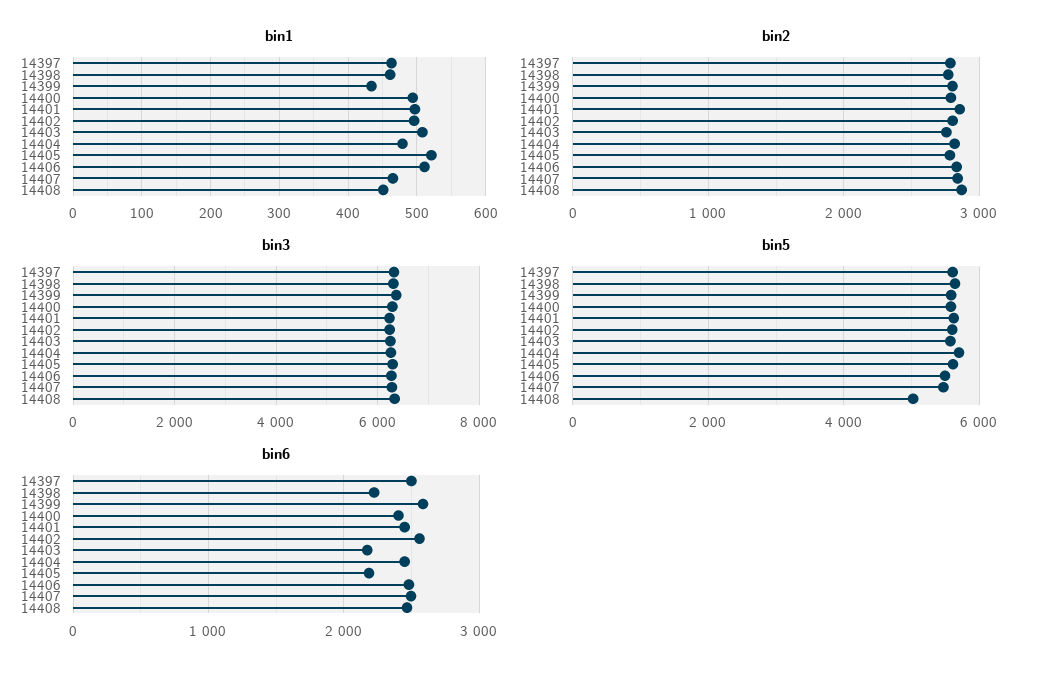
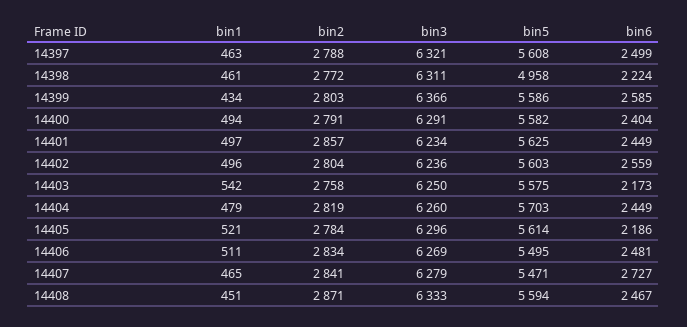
bin1, 14403: 510 -> 542
bin5, 14398: 5600 -> 4958
bin5, 14408: 5000 -> 5594
bin6, 14407: 2500 -> 2727

